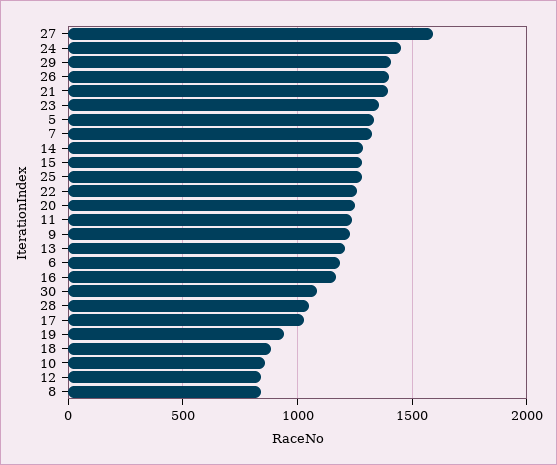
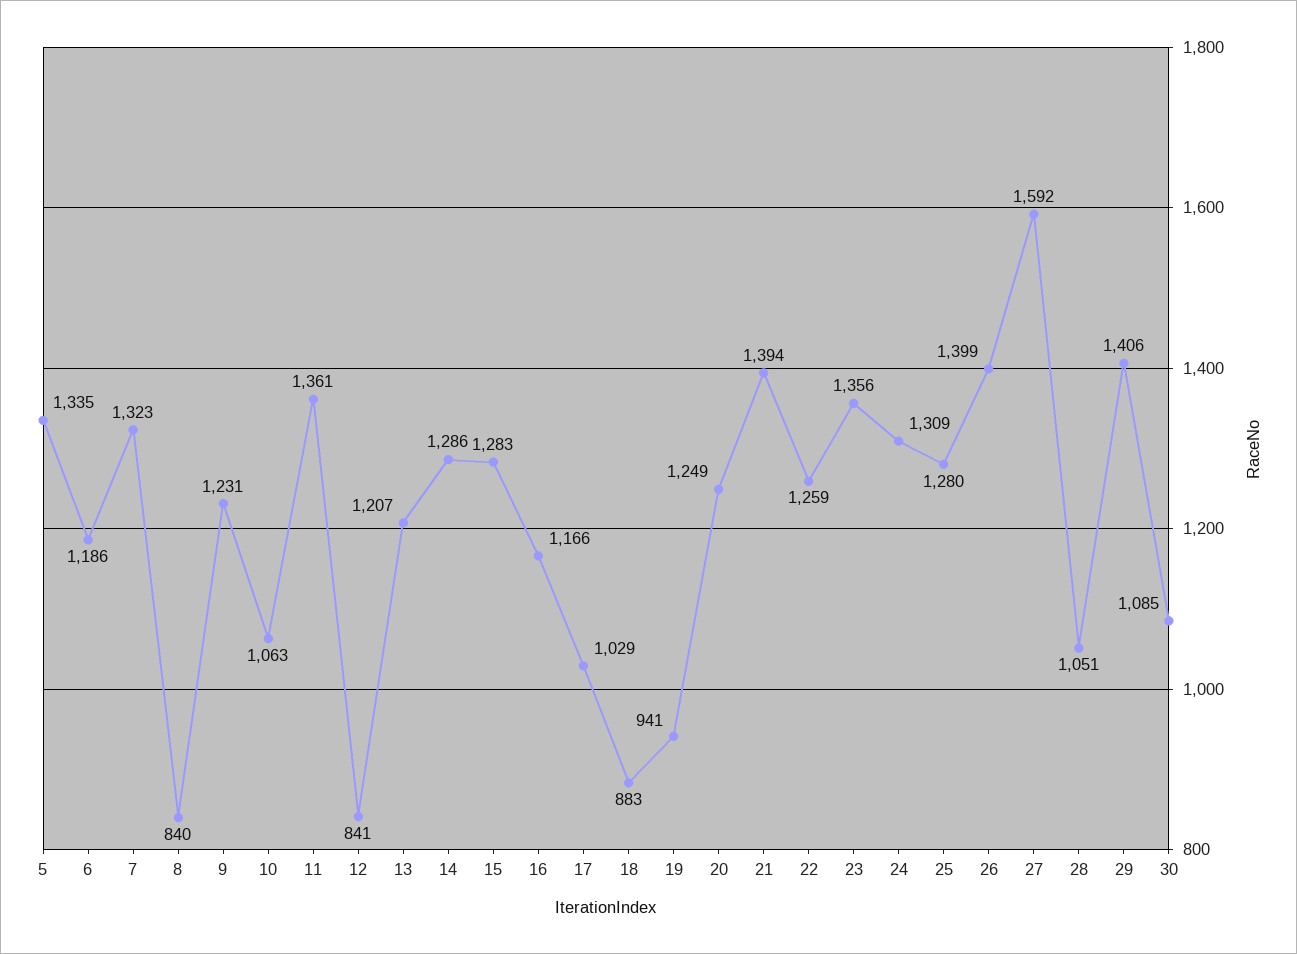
24: 1450 -> 1309
11: 1250 -> 1361
10: 850 -> 1063

